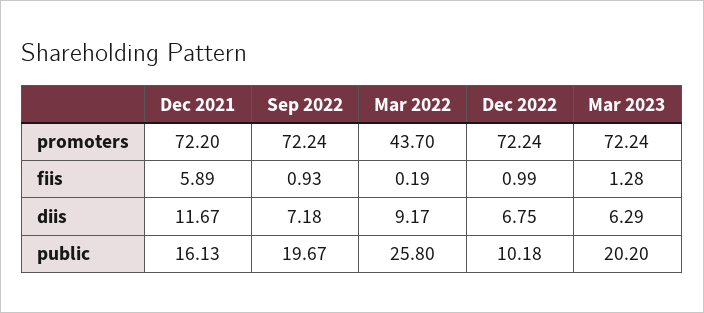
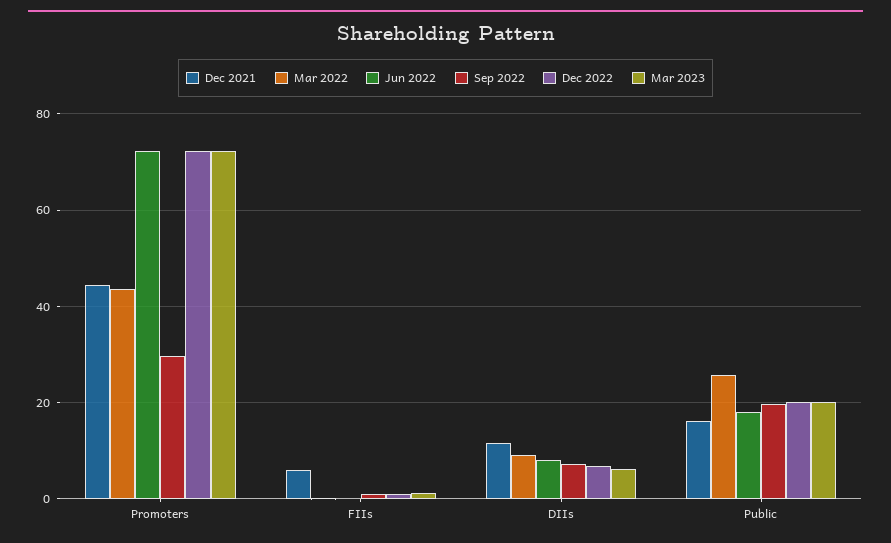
Dec 2021, promoters: 72.2 -> 44
Sep 2022, promoters: 72.24 -> 30
Dec 2022, public: 10.18 -> 20
Jun 2022, promoters: none -> 72
Jun 2022, fiis: none -> 0
Jun 2022, diis: none -> 8
Jun 2022, public: none -> 18

